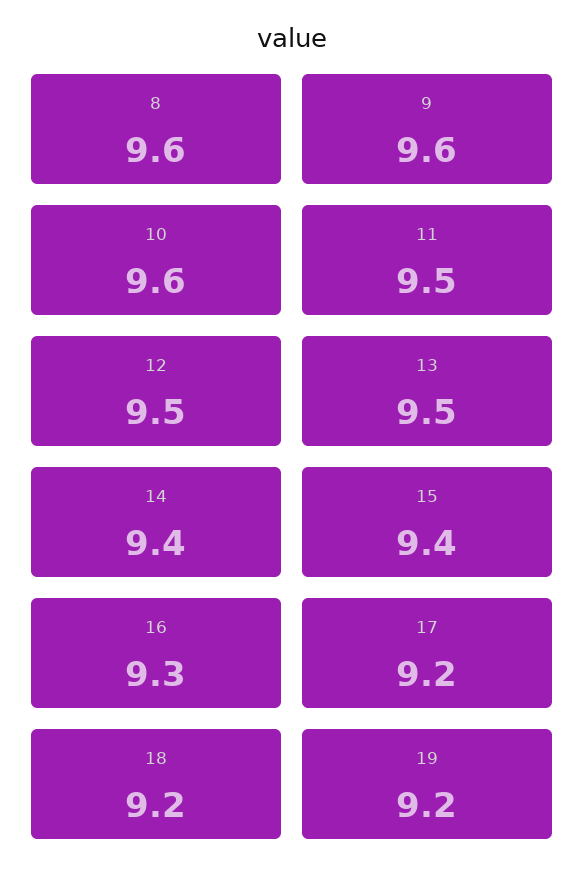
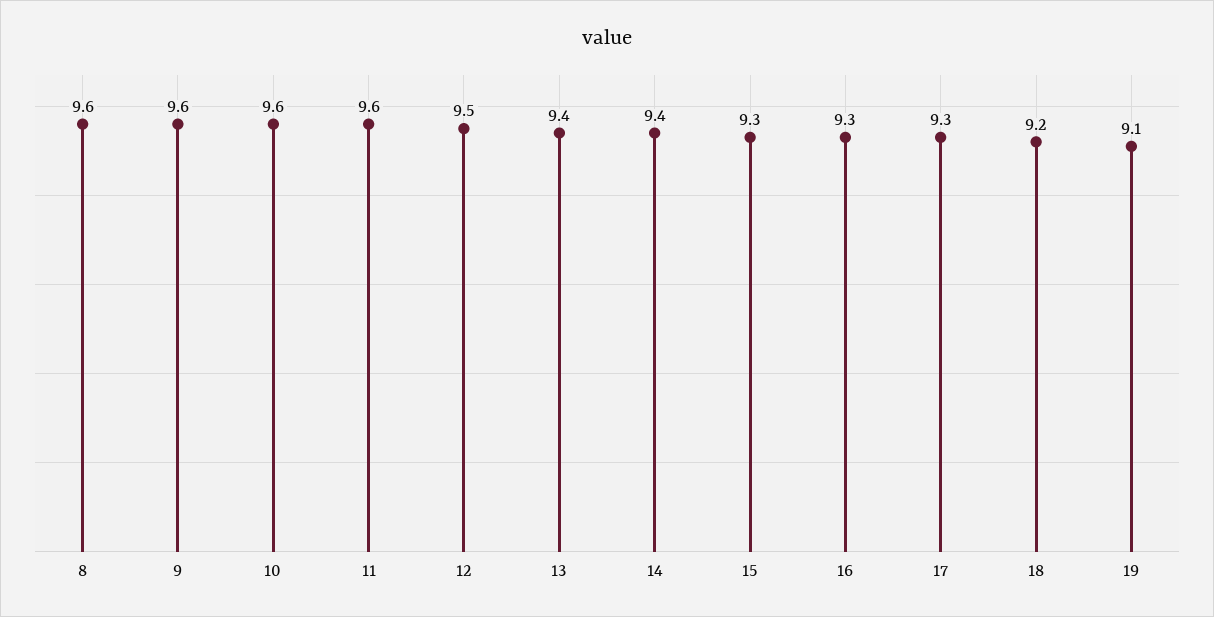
11: 9.5 -> 9.6
13: 9.5 -> 9.4
15: 9.4 -> 9.3
17: 9.2 -> 9.3
19: 9.2 -> 9.1

